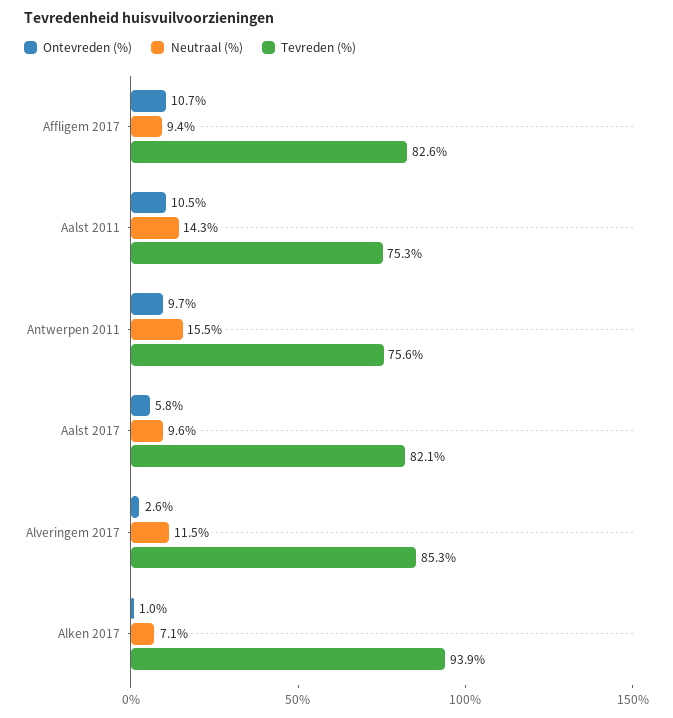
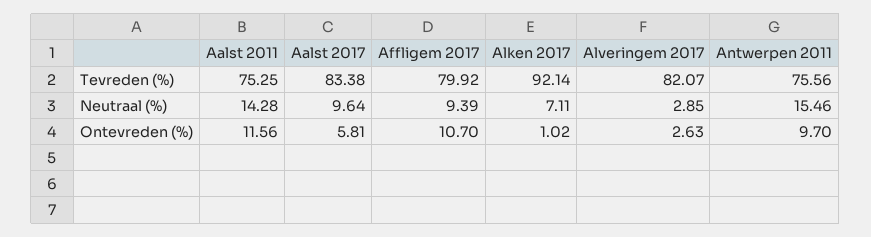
Tevreden (%), Affligem 2017: 82.6 -> 79.92
Ontevreden (%), Aalst 2011: 10.5 -> 11.56
Tevreden (%), Aalst 2017: 82.1 -> 83.38
Neutraal (%), Alveringem 2017: 11.5 -> 2.85
Tevreden (%), Alveringem 2017: 85.3 -> 82.07
Tevreden (%), Alken 2017: 93.9 -> 92.14

